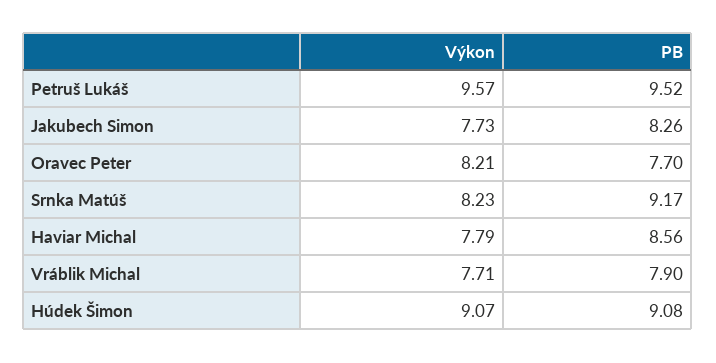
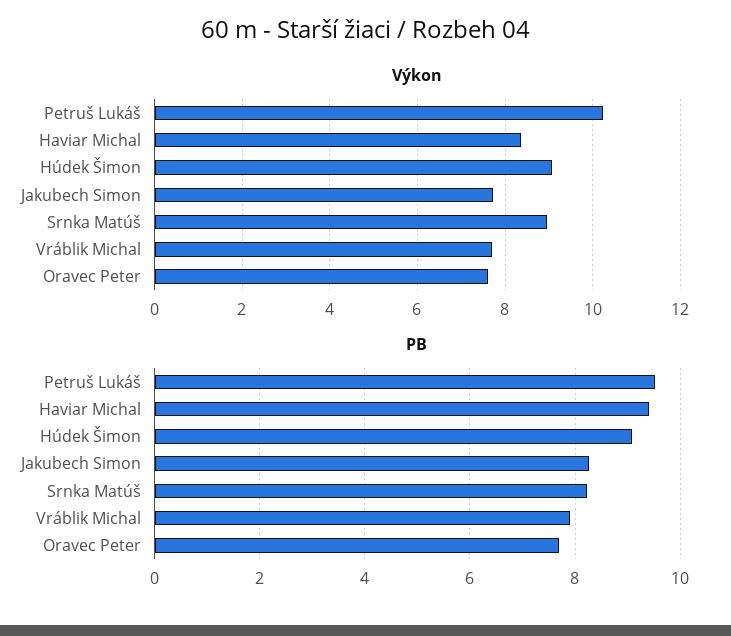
Výkon, Petruš Lukáš: 9.57 -> 10.2
Výkon, Oravec Peter: 8.21 -> 7.6
Výkon, Srnka Matúš: 8.23 -> 9
PB, Srnka Matúš: 9.17 -> 8.2
Výkon, Haviar Michal: 7.79 -> 8.4
PB, Haviar Michal: 8.56 -> 9.4

